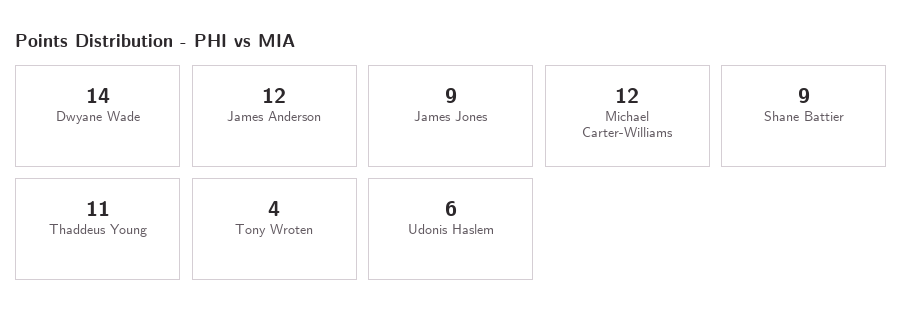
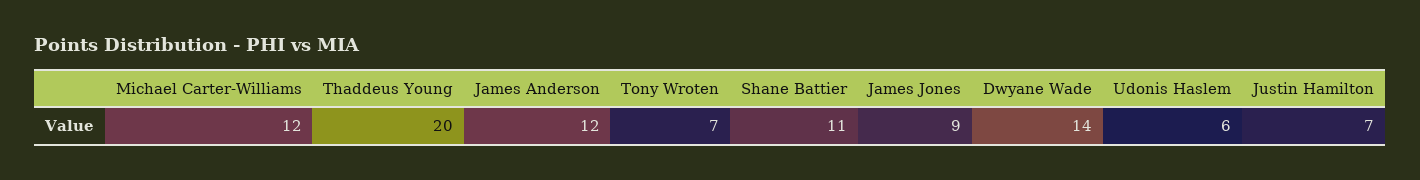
Shane Battier: 9 -> 11
Thaddeus Young: 11 -> 20
Tony Wroten: 4 -> 7
Justin Hamilton: none -> 7

